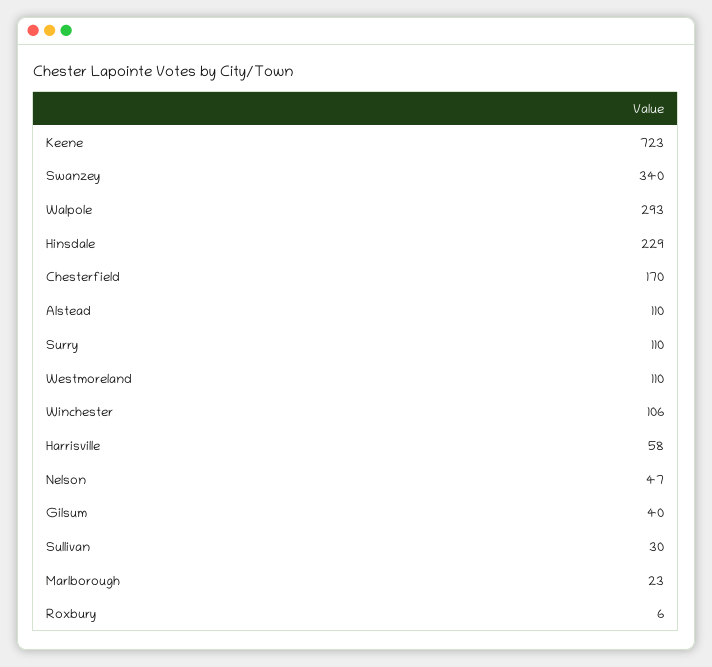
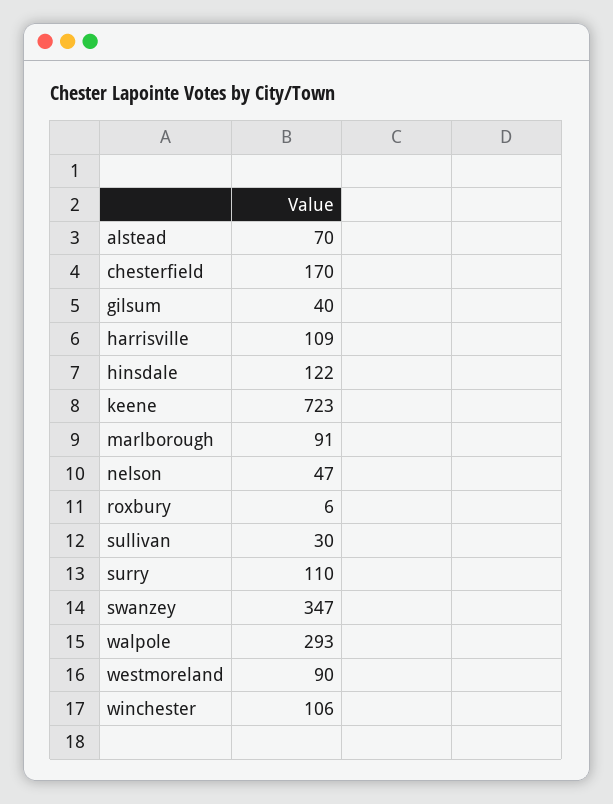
Swanzey: 340 -> 347
Hinsdale: 229 -> 122
Alstead: 110 -> 70
Westmoreland: 110 -> 90
Harrisville: 58 -> 109
Marlborough: 23 -> 91

